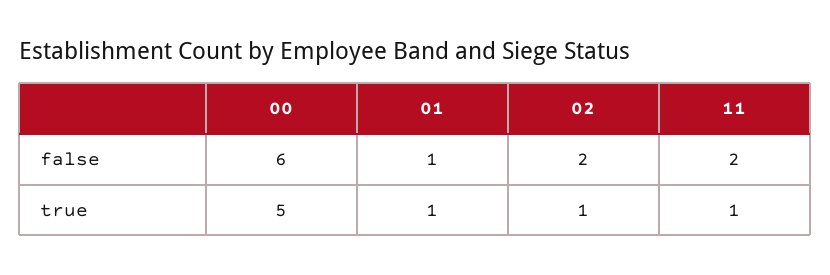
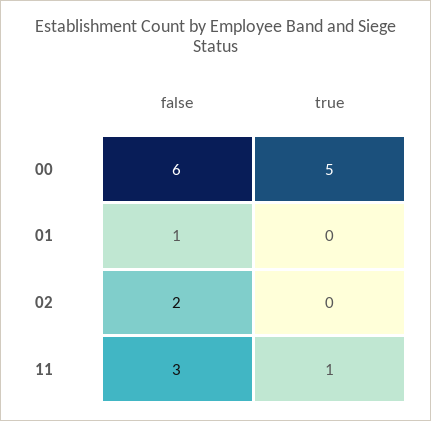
11, false: 2 -> 3
01, true: 1 -> 0
02, true: 1 -> 0

